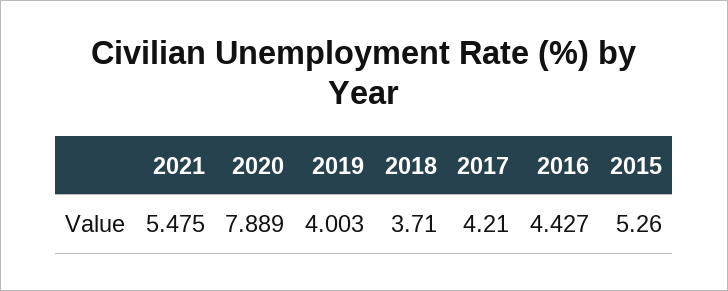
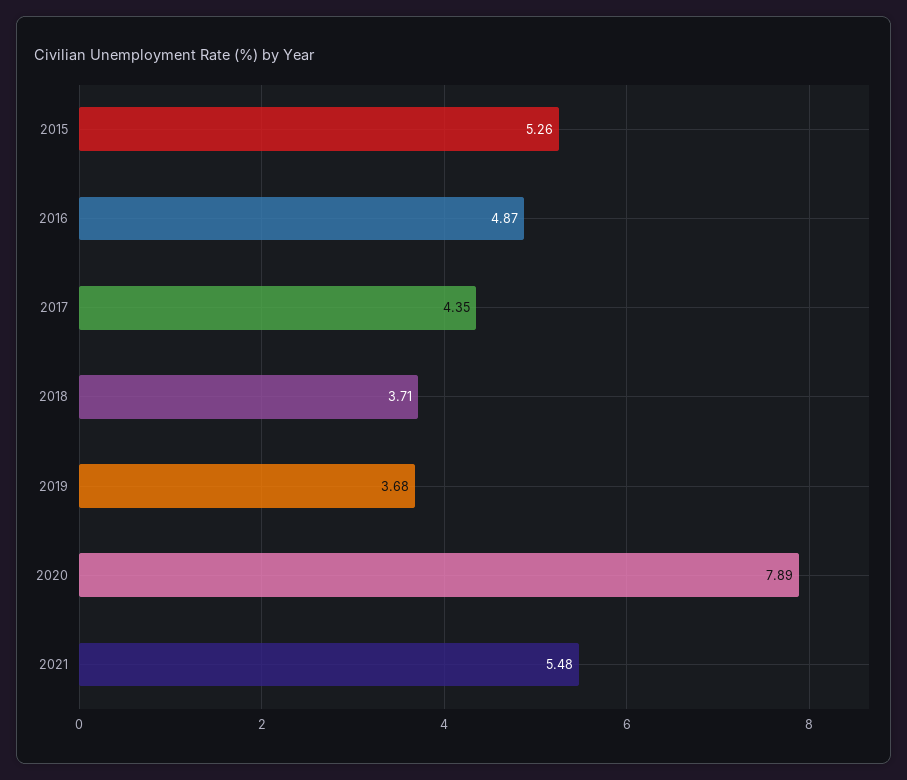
2019: 4.003 -> 3.68
2017: 4.21 -> 4.35
2016: 4.427 -> 4.87

